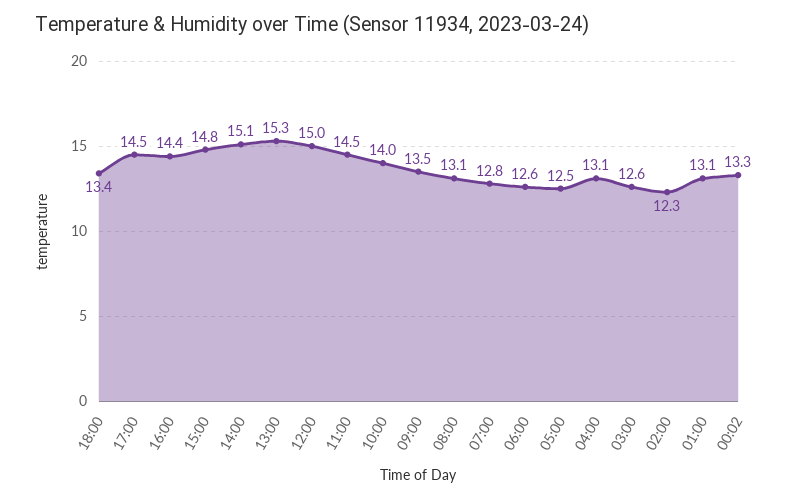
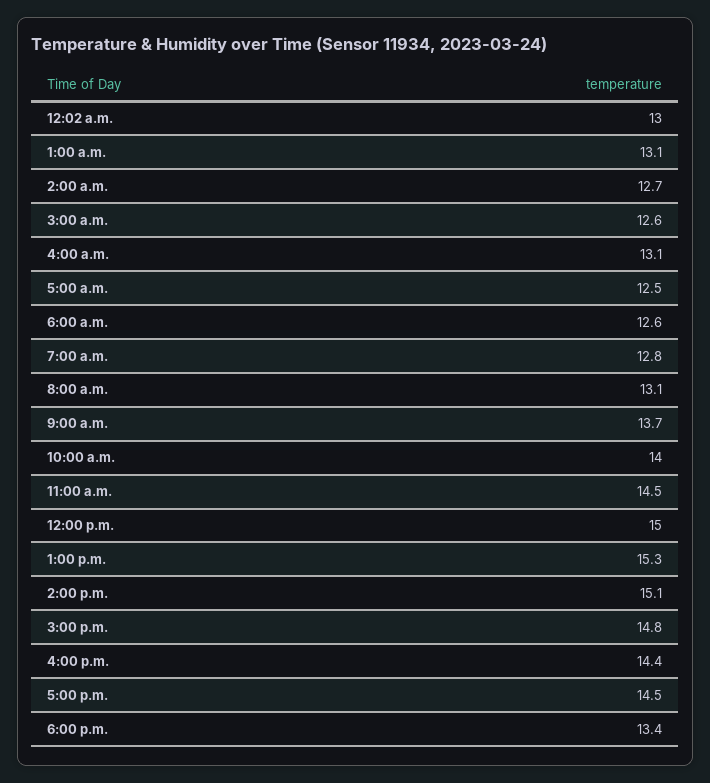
09:00: 13.5 -> 13.7
02:00: 12.3 -> 12.7
00:02: 13.3 -> 13

